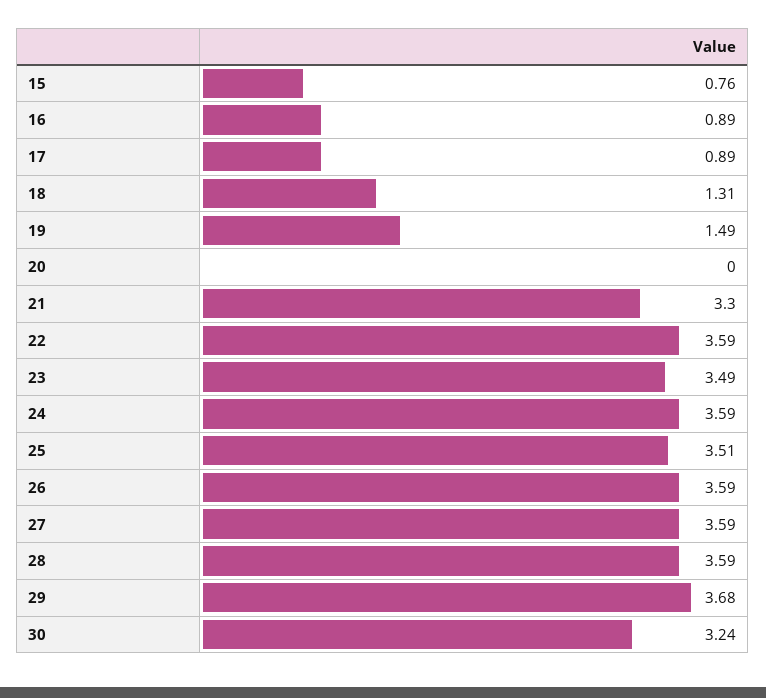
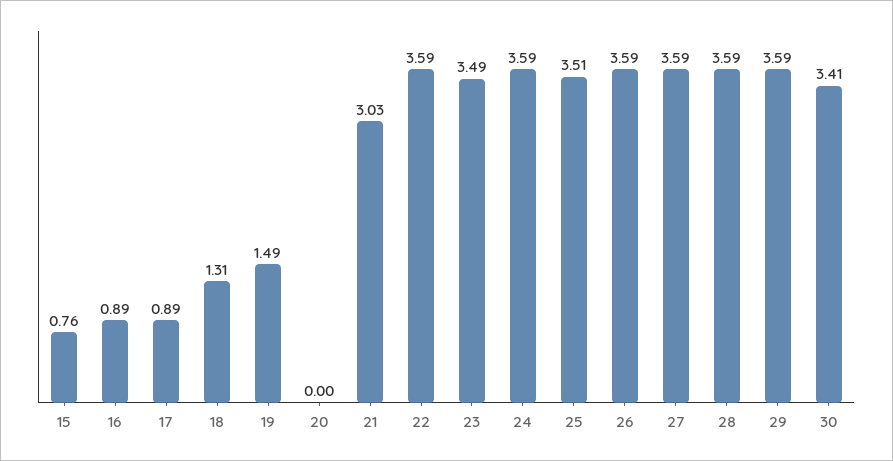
21: 3.3 -> 3.03
29: 3.68 -> 3.59
30: 3.24 -> 3.41

